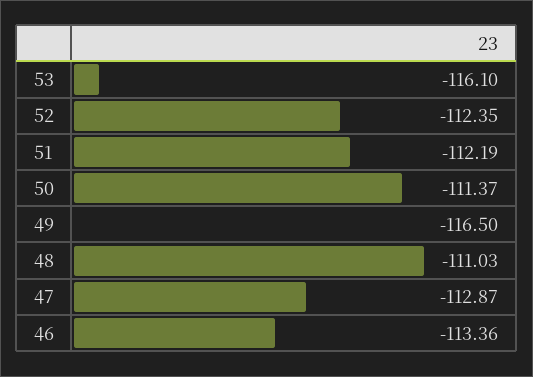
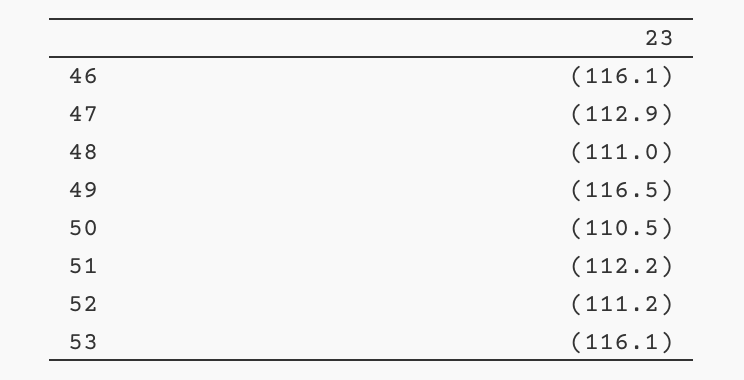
52: -112.35 -> -111.2
50: -111.37 -> -110.5
46: -113.36 -> -116.1

